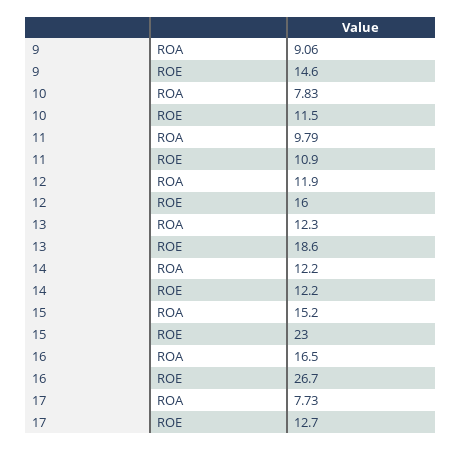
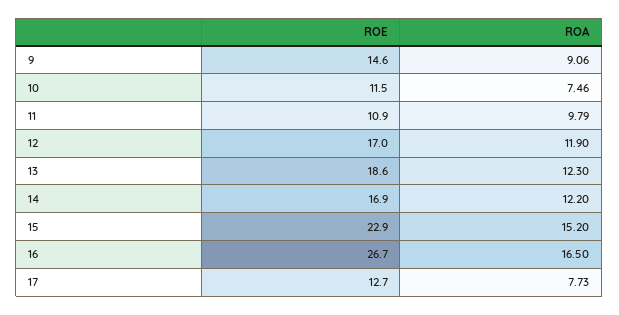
10, ROA: 7.83 -> 7.46
12, ROE: 16 -> 17
14, ROE: 12.2 -> 16.9
15, ROE: 23 -> 22.9

